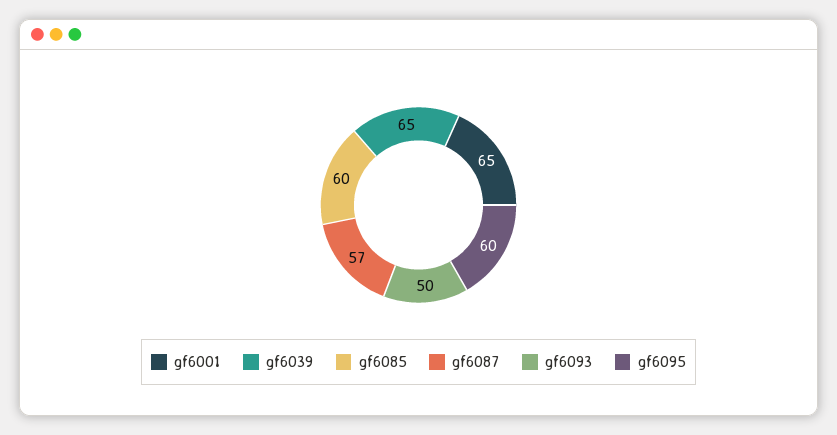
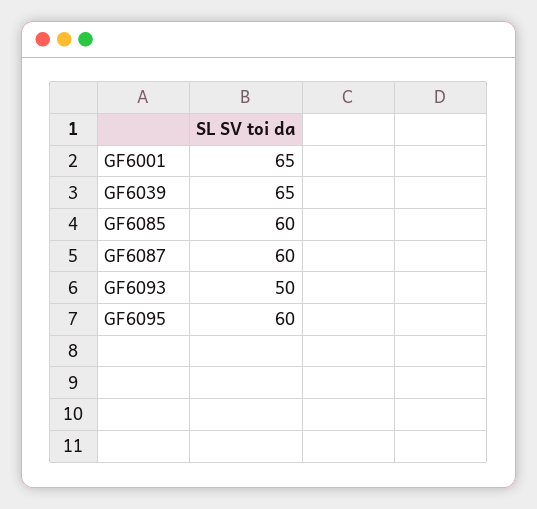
gf6087: 57 -> 60

